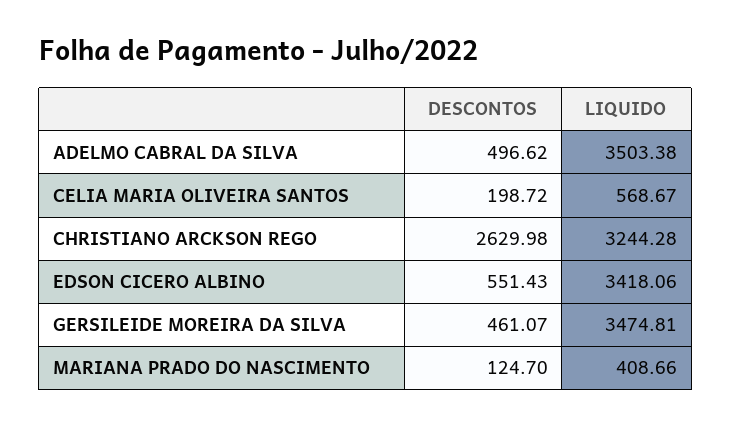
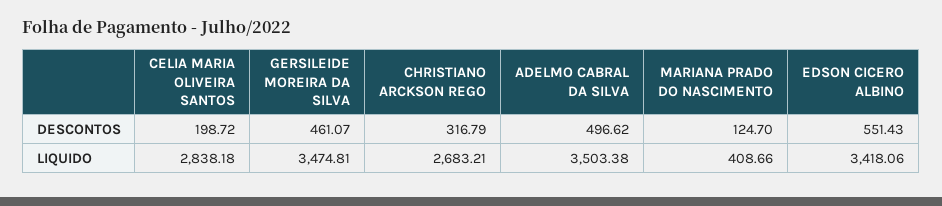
LIQUIDO, CELIA MARIA OLIVEIRA SANTOS: 568.67 -> 2838.18
DESCONTOS, CHRISTIANO ARCKSON REGO: 2629.98 -> 316.79
LIQUIDO, CHRISTIANO ARCKSON REGO: 3244.28 -> 2683.21

